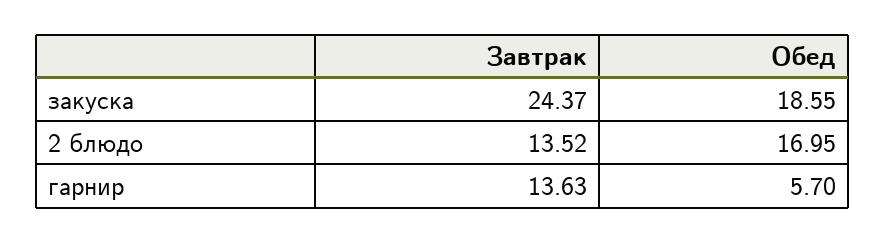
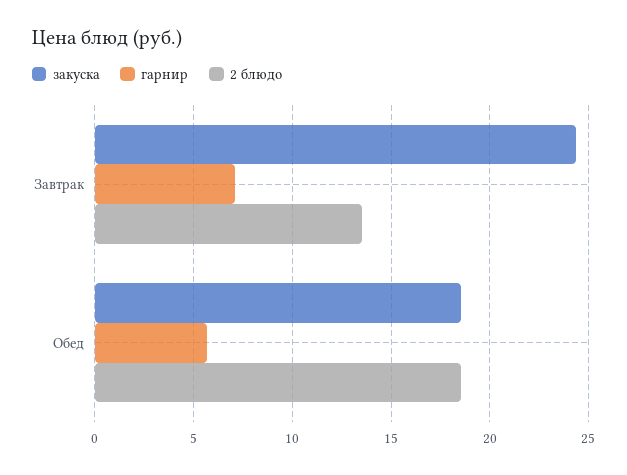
2 блюдо, Обед: 16.95 -> 18.5
гарнир, Завтрак: 13.63 -> 7

